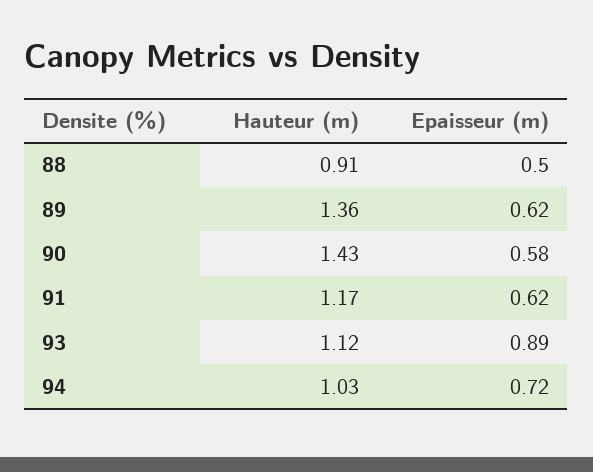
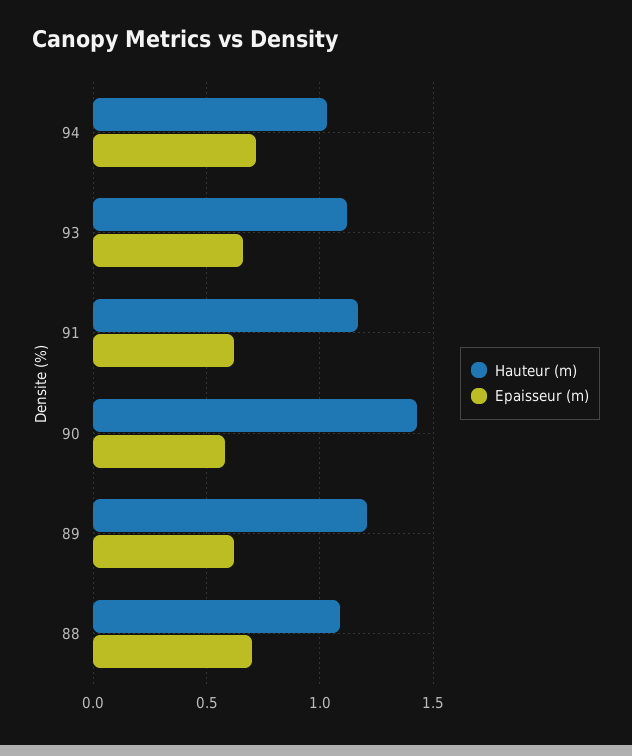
Hauteur (m), 88: 0.91 -> 1.1
Epaisseur (m), 88: 0.5 -> 0.7
Hauteur (m), 89: 1.36 -> 1.2
Epaisseur (m), 93: 0.89 -> 0.65

